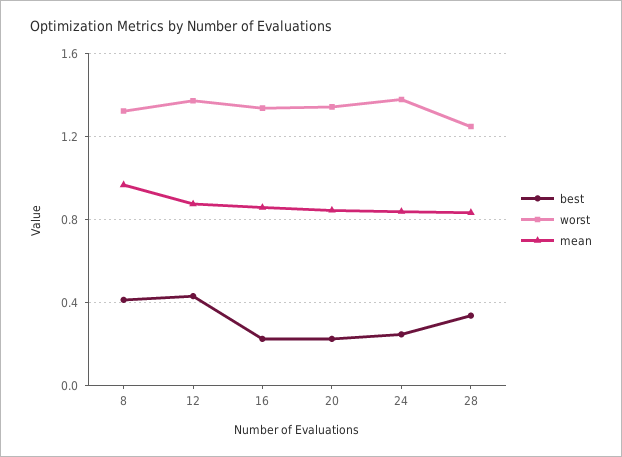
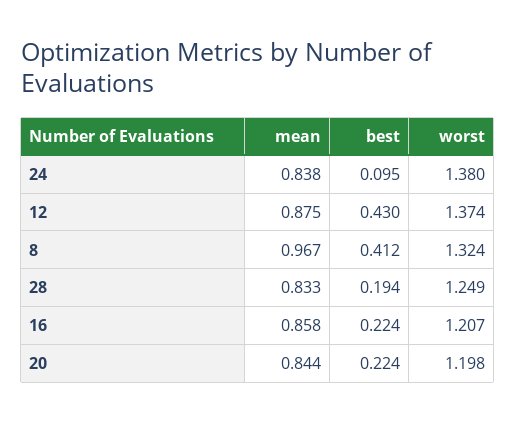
worst, 16: 1.35 -> 1.207
worst, 20: 1.35 -> 1.198
best, 24: 0.25 -> 0.095
best, 28: 0.35 -> 0.194

